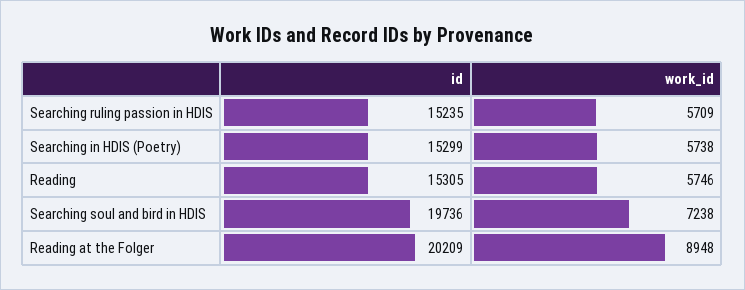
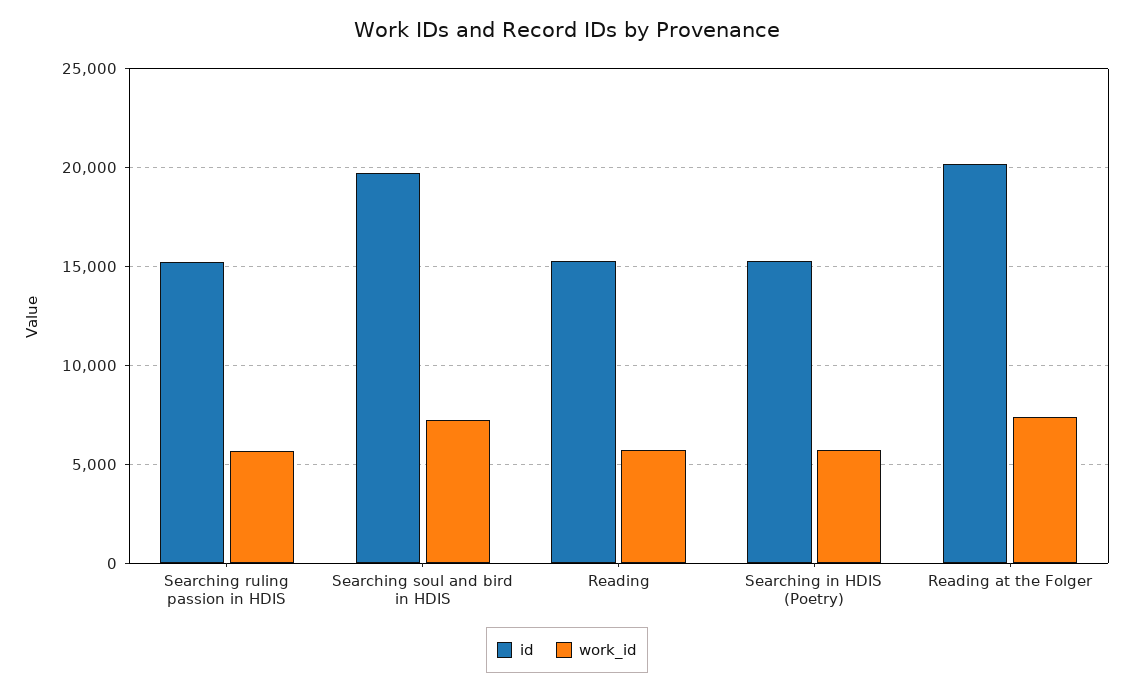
work_id, Reading at the Folger: 8948 -> 7500

